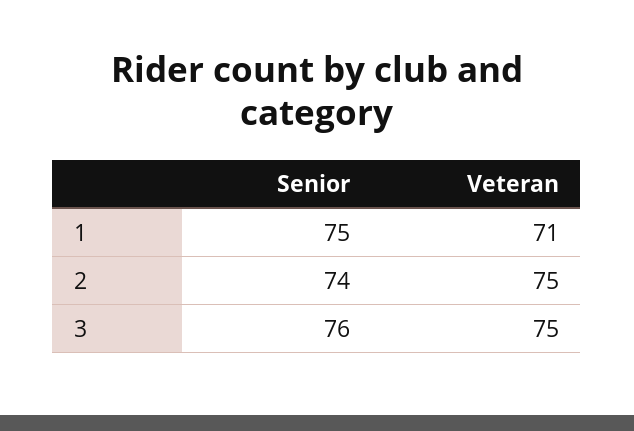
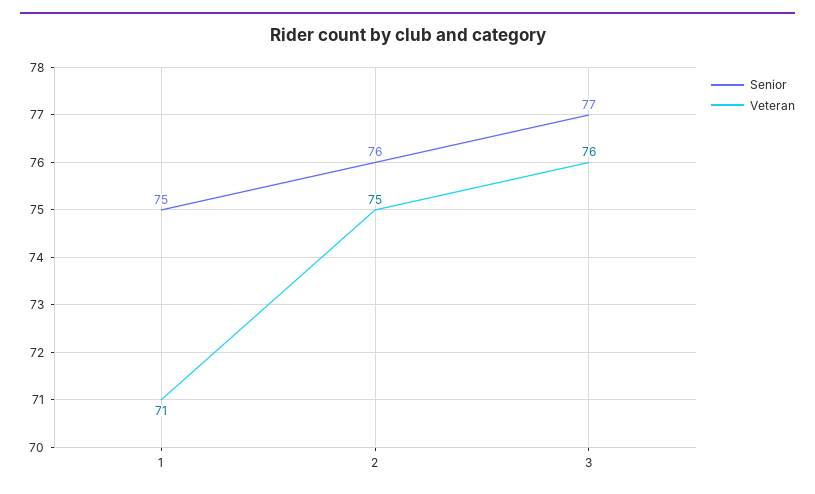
Senior, 2: 74 -> 76
Senior, 3: 76 -> 77
Veteran, 3: 75 -> 76

